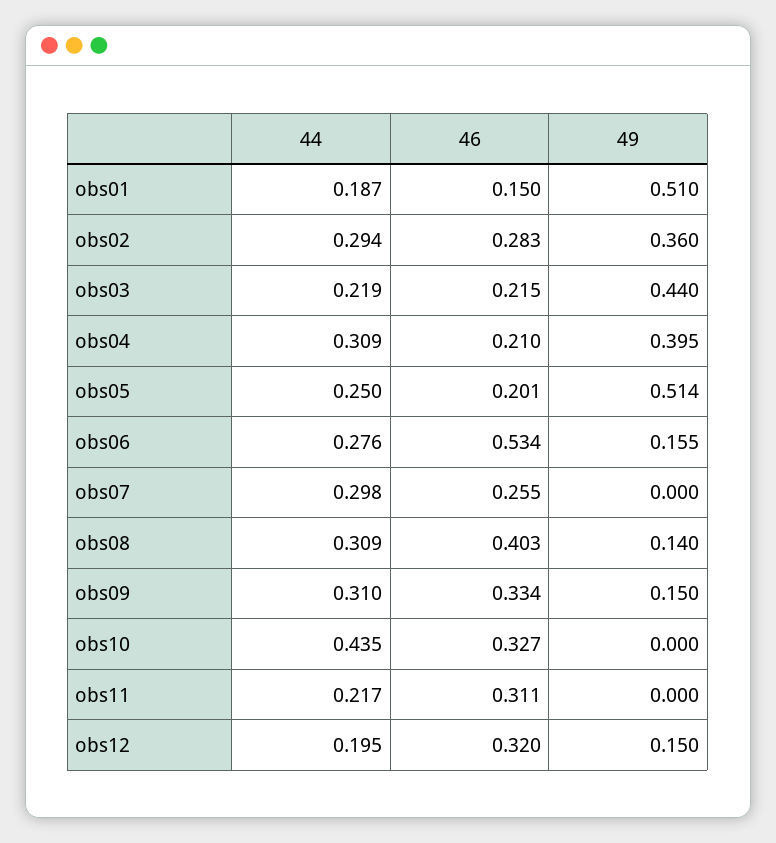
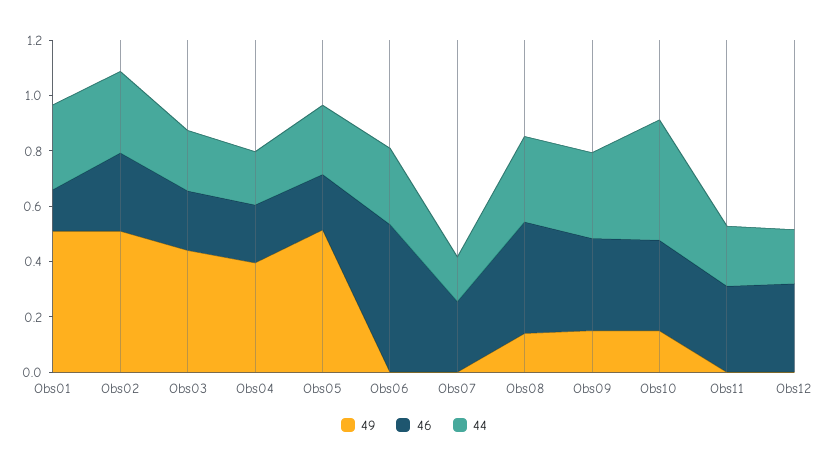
44, obs01: 0.187 -> 0.3
49, obs02: 0.36 -> 0.5
44, obs04: 0.309 -> 0.2
49, obs06: 0.155 -> 0
44, obs07: 0.298 -> 0.15
49, obs10: 0 -> 0.15
49, obs12: 0.15 -> 0

